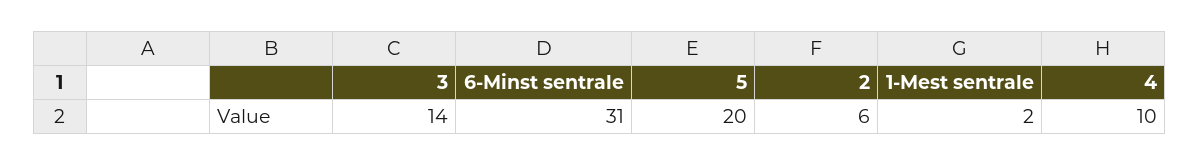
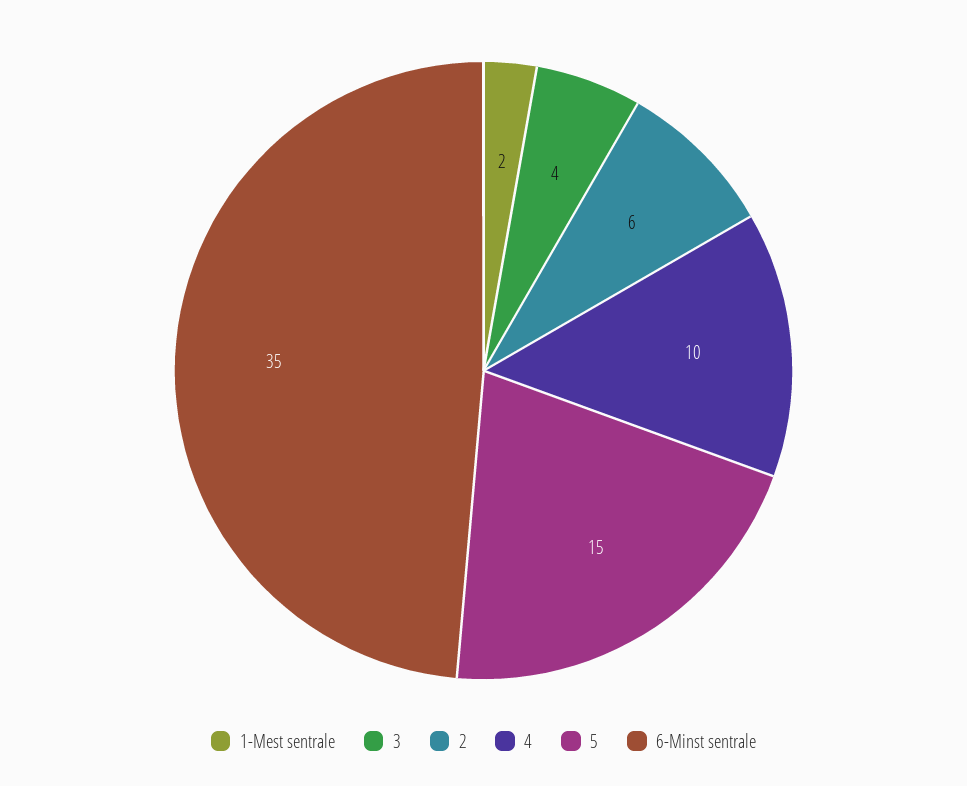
3: 14 -> 4
6-Minst sentrale: 31 -> 35
5: 20 -> 15

